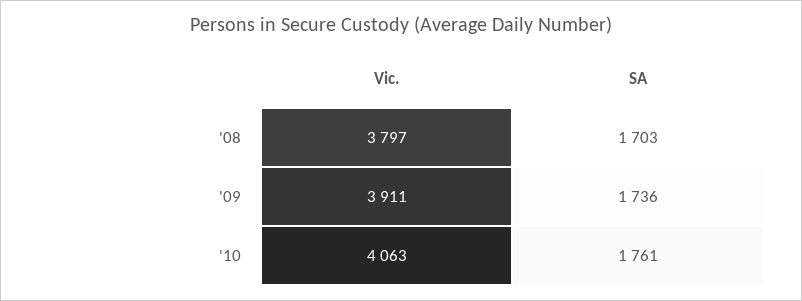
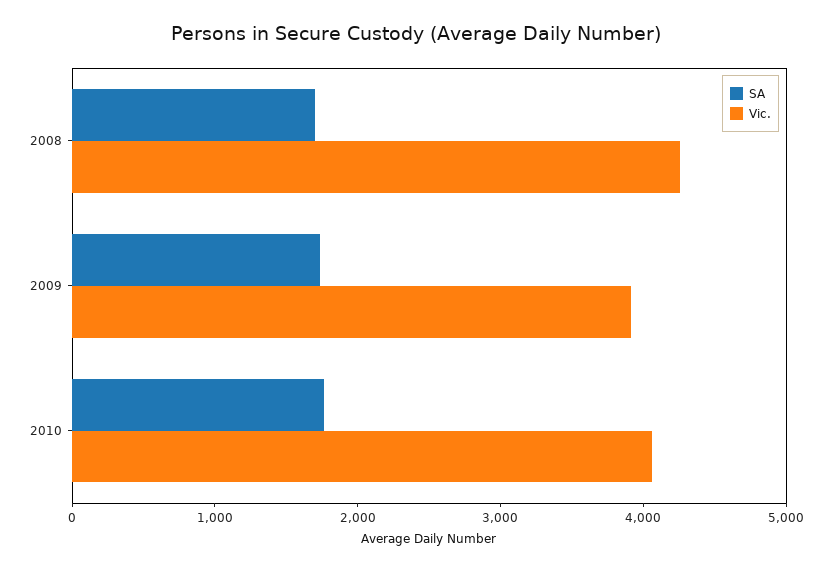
Vic., '08: 3797 -> 4200

